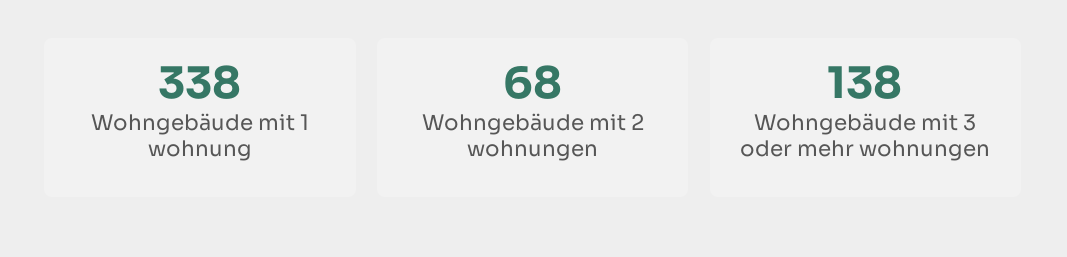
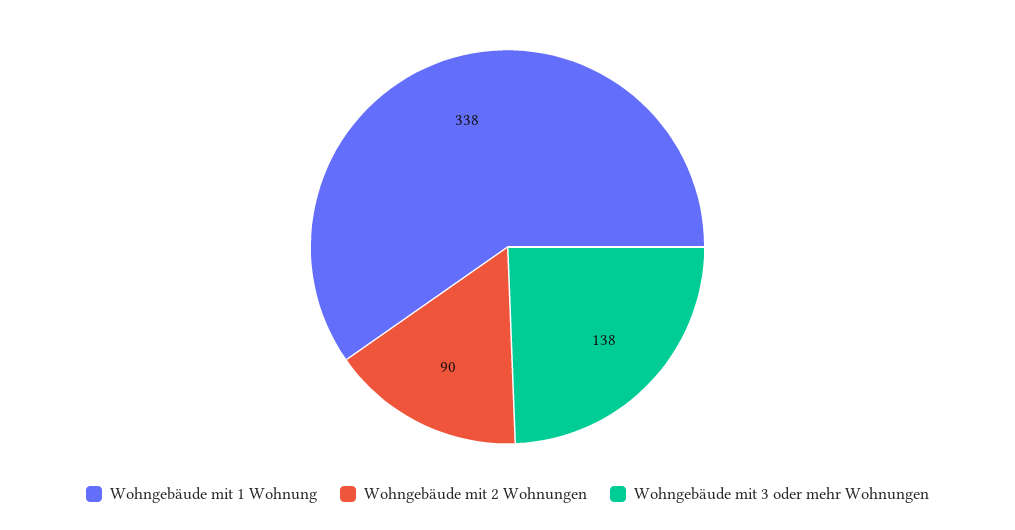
Wohngebäude mit 2 wohnungen: 68 -> 90

